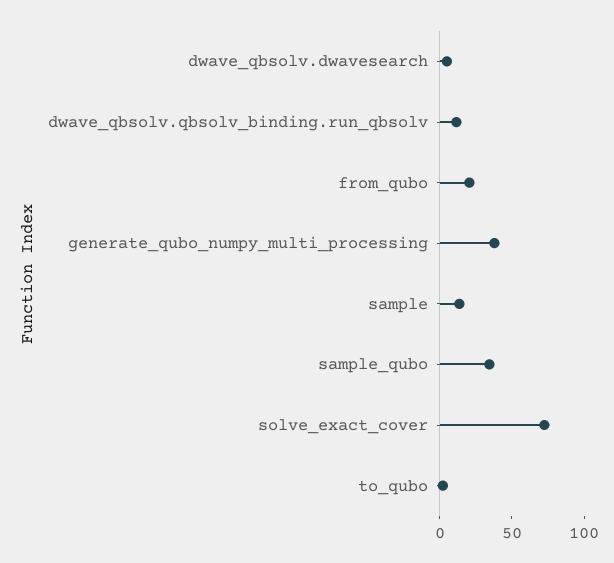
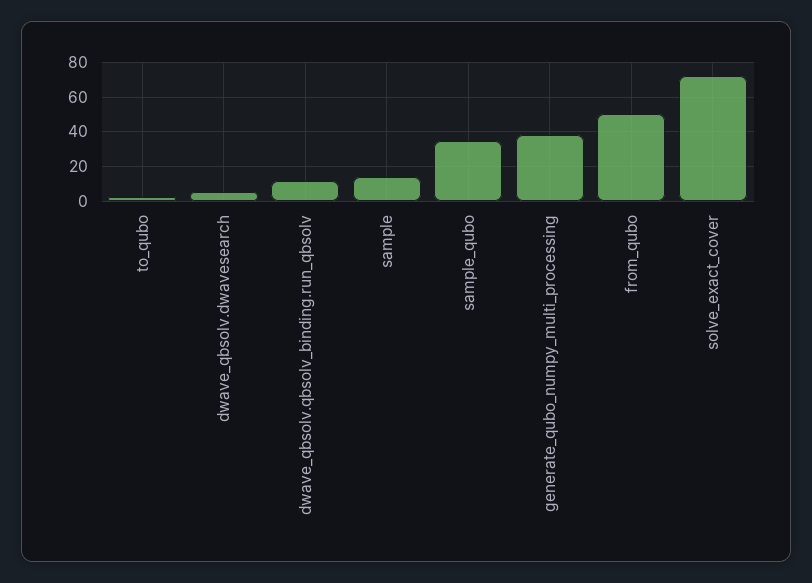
from_qubo: 20 -> 50

